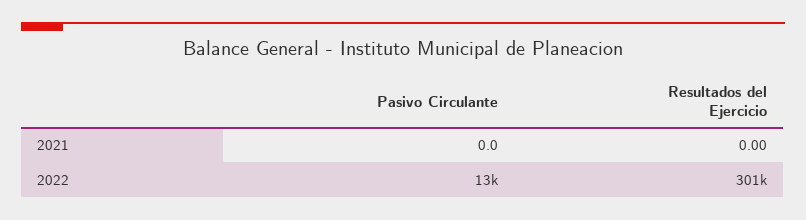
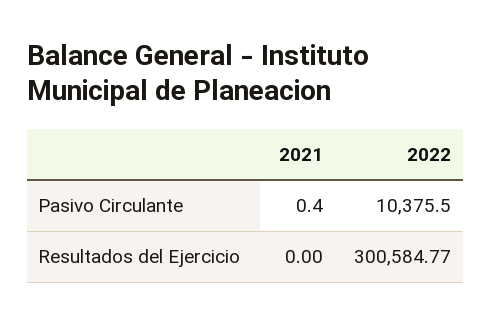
Pasivo Circulante, 2021: 0 -> 0.4
Pasivo Circulante, 2022: 13000 -> 10375.5

